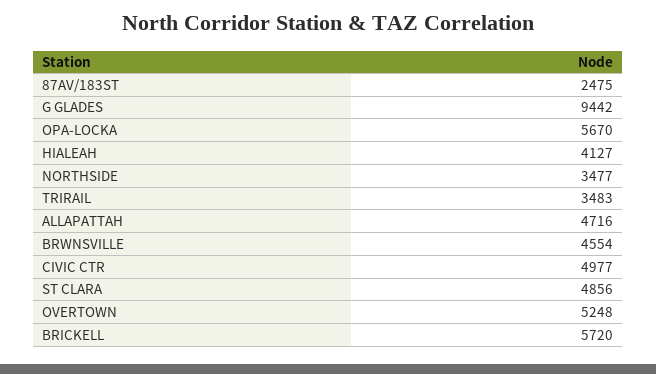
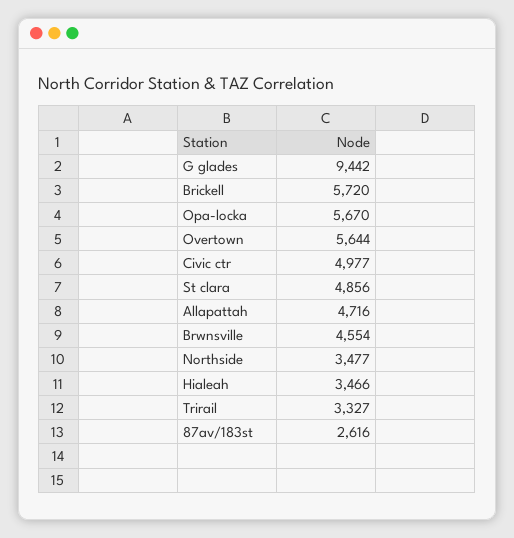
87AV/183ST: 2475 -> 2616
HIALEAH: 4127 -> 3466
TRIRAIL: 3483 -> 3327
OVERTOWN: 5248 -> 5644

